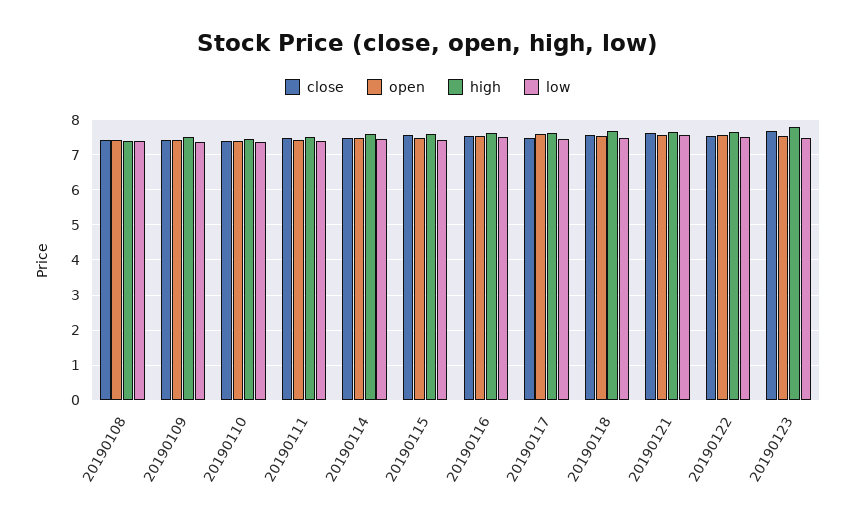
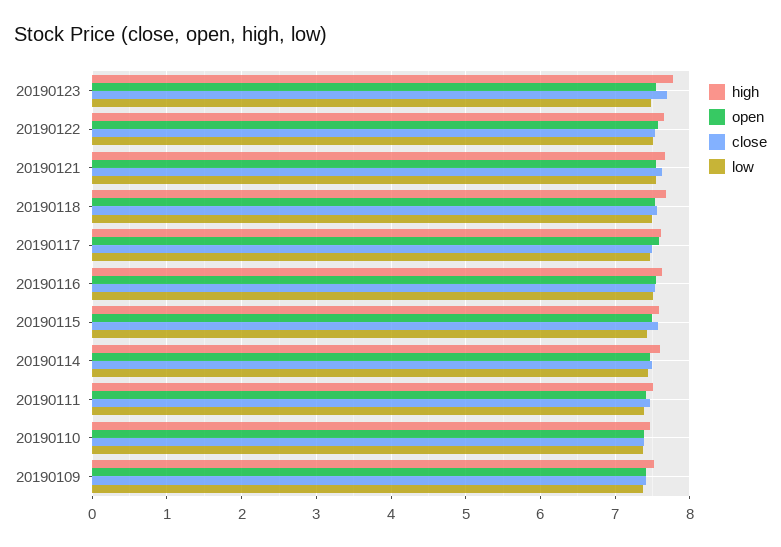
close, 20190108: 7.4 -> none
open, 20190108: 7.4 -> none
high, 20190108: 7.4 -> none
low, 20190108: 7.4 -> none

